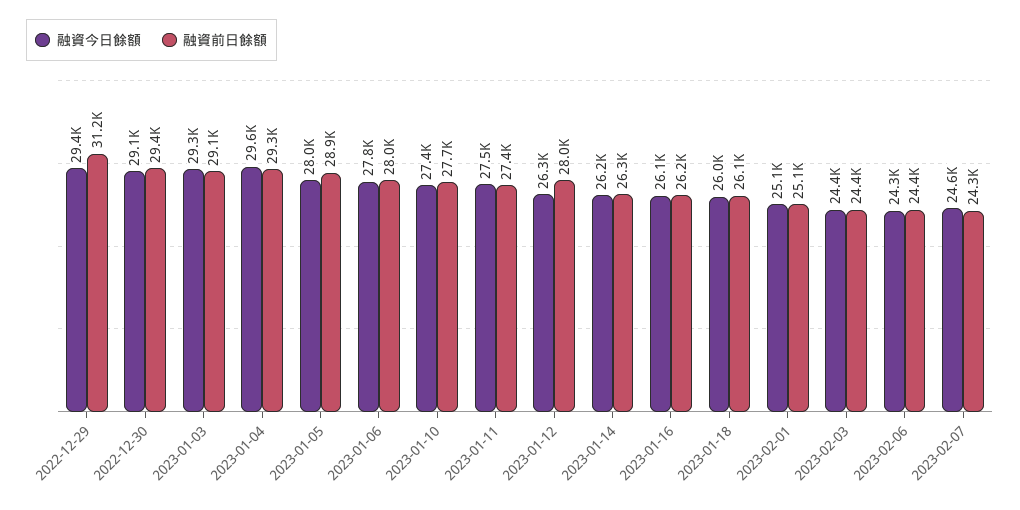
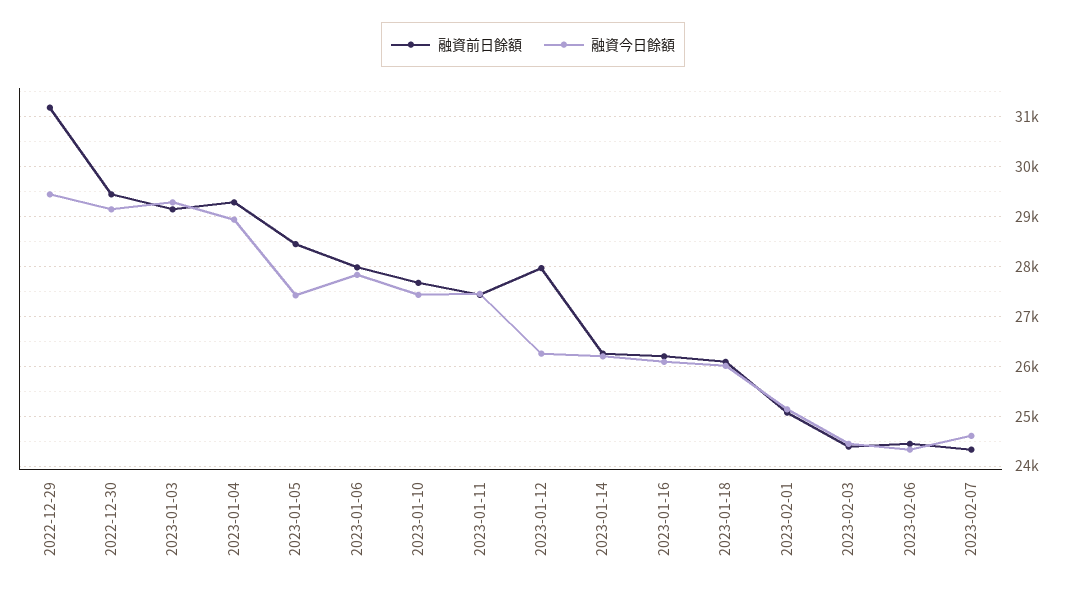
融資今日餘額, 2023-01-04: 29600 -> 29000
融資今日餘額, 2023-01-05: 28000 -> 27400
融資前日餘額, 2023-01-05: 28900 -> 28400

